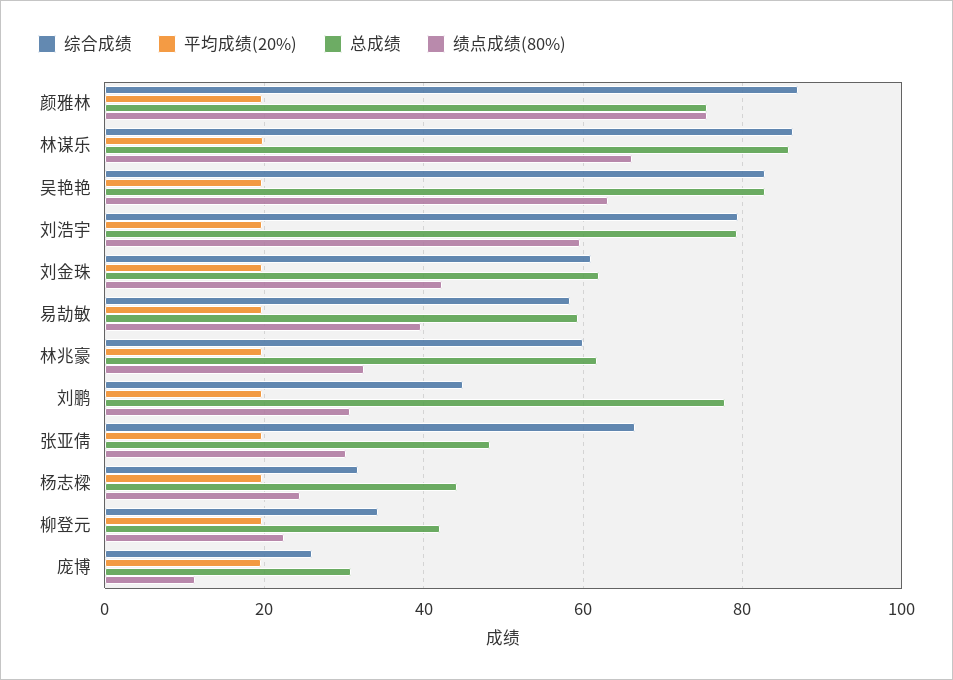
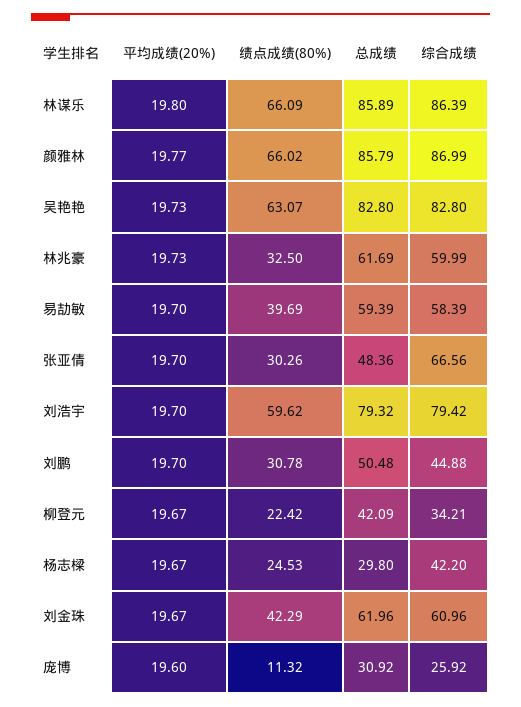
总成绩, 颜雅林: 76 -> 85.79
绩点成绩(80%), 颜雅林: 76 -> 66.02
总成绩, 刘鹏: 78 -> 50.48
综合成绩, 杨志樑: 32 -> 42.2
总成绩, 杨志樑: 44 -> 29.8

